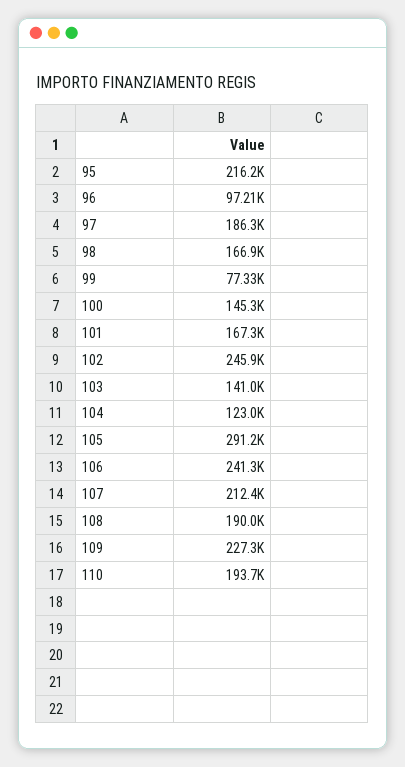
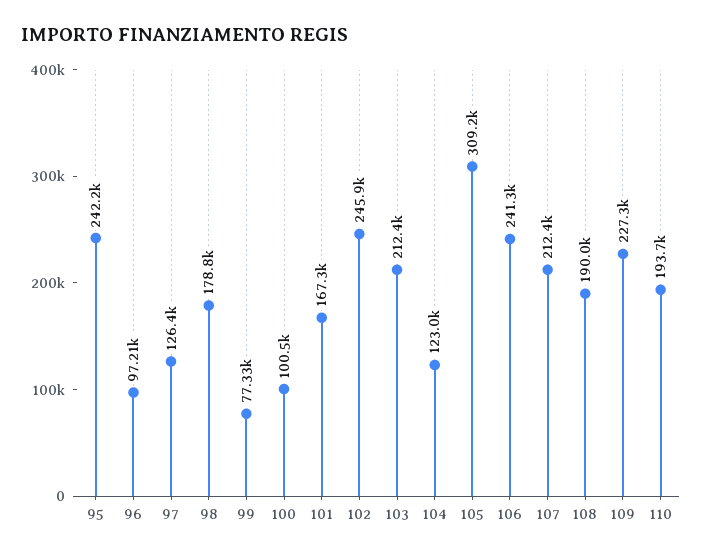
95: 216200 -> 242200
97: 186300 -> 126400
98: 166900 -> 178800
100: 145300 -> 100500
103: 141000 -> 212400
105: 291200 -> 309200

